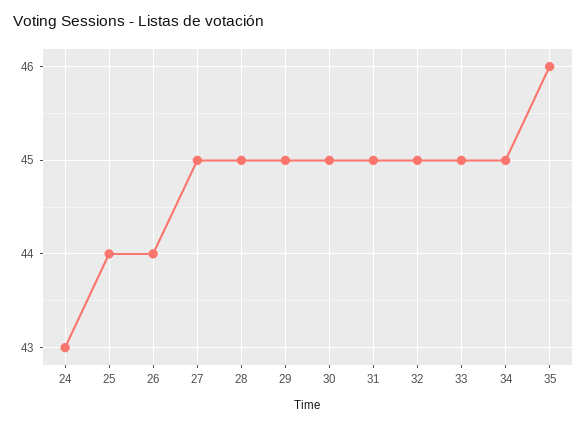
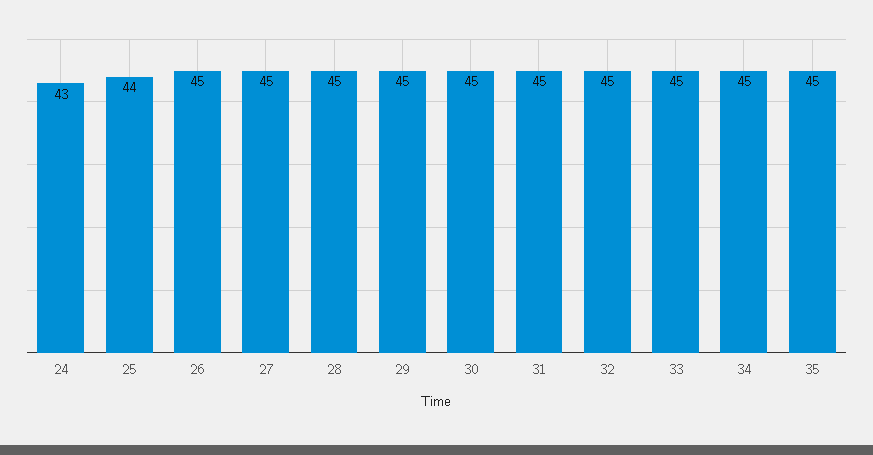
26: 44 -> 45
35: 46 -> 45

